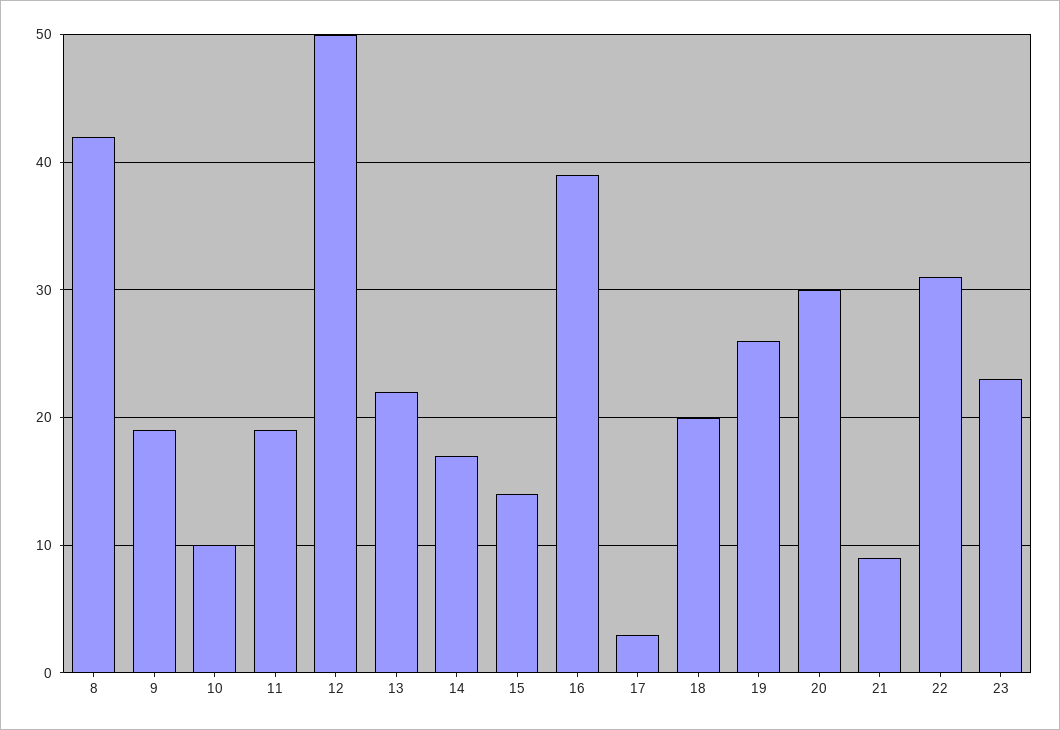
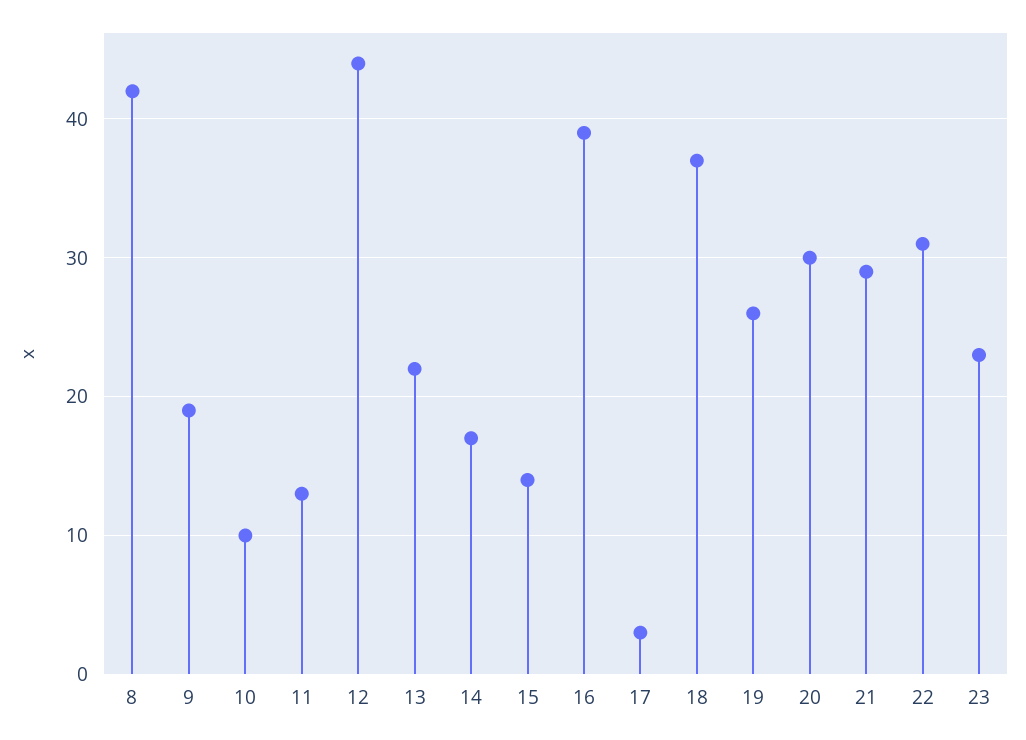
11: 19 -> 13
12: 50 -> 44
18: 20 -> 37
21: 9 -> 29

